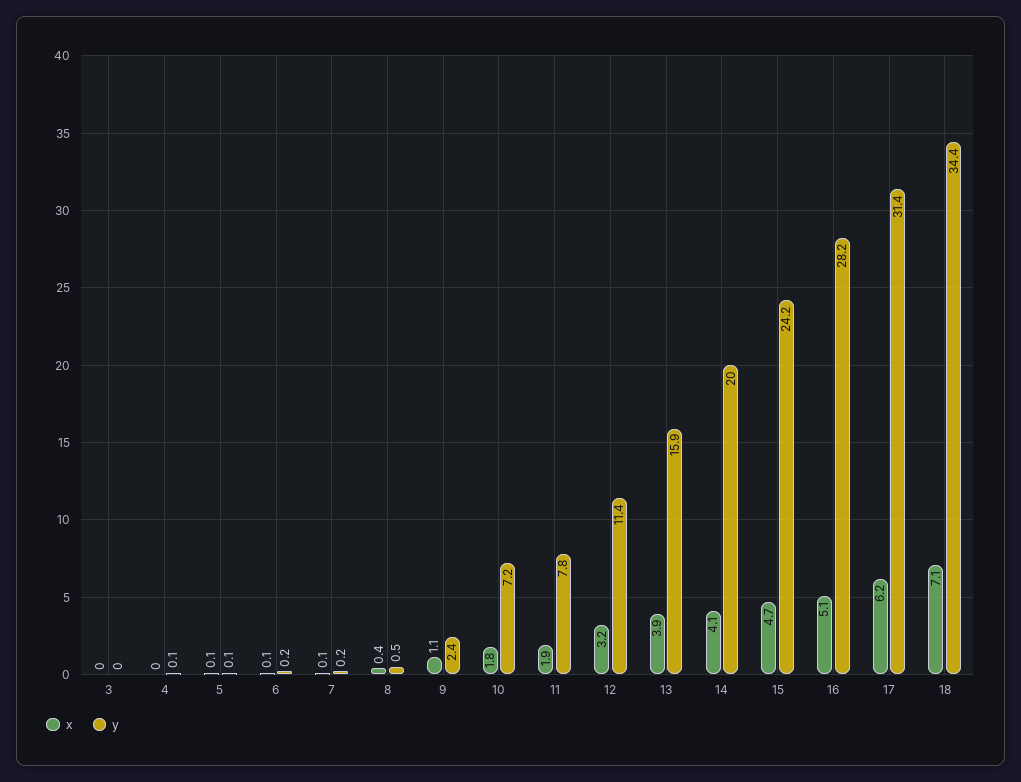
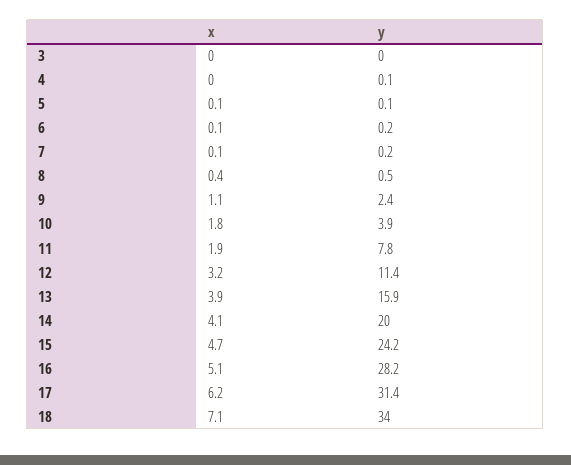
y, 10: 7.2 -> 3.9
y, 18: 34.4 -> 34

